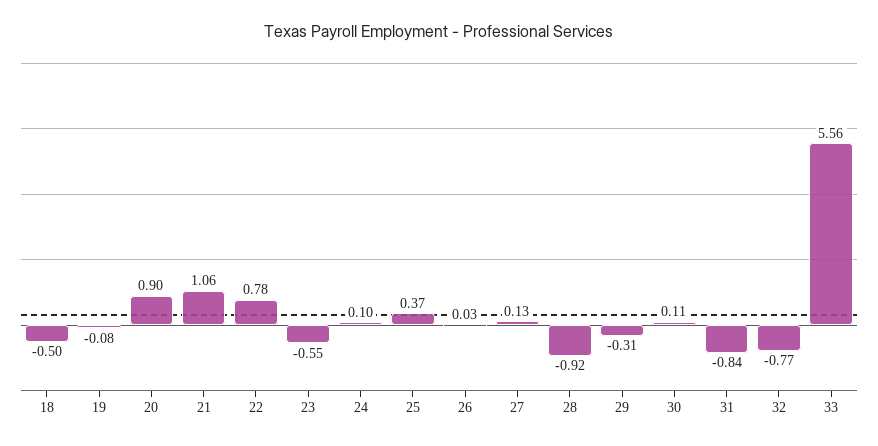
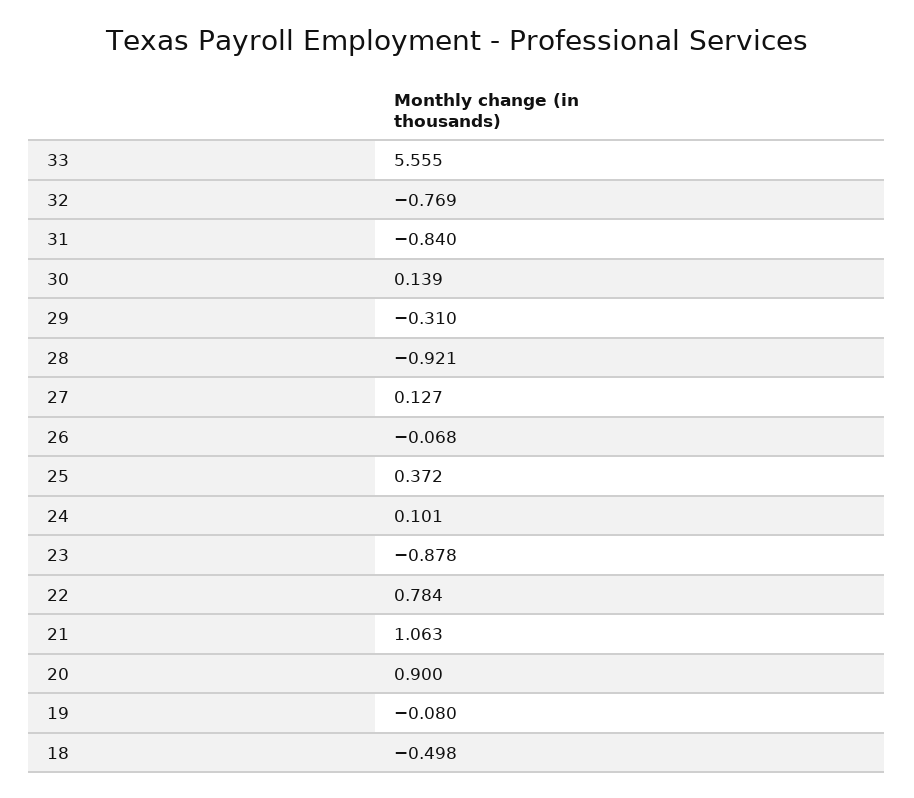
23: -0.55 -> -0.878
26: 0.03 -> -0.068
30: 0.11 -> 0.139

